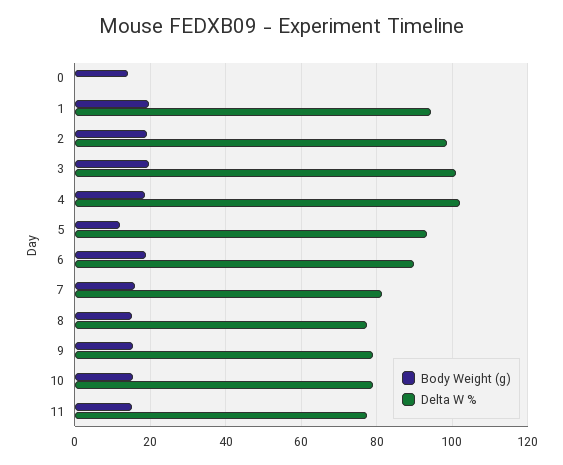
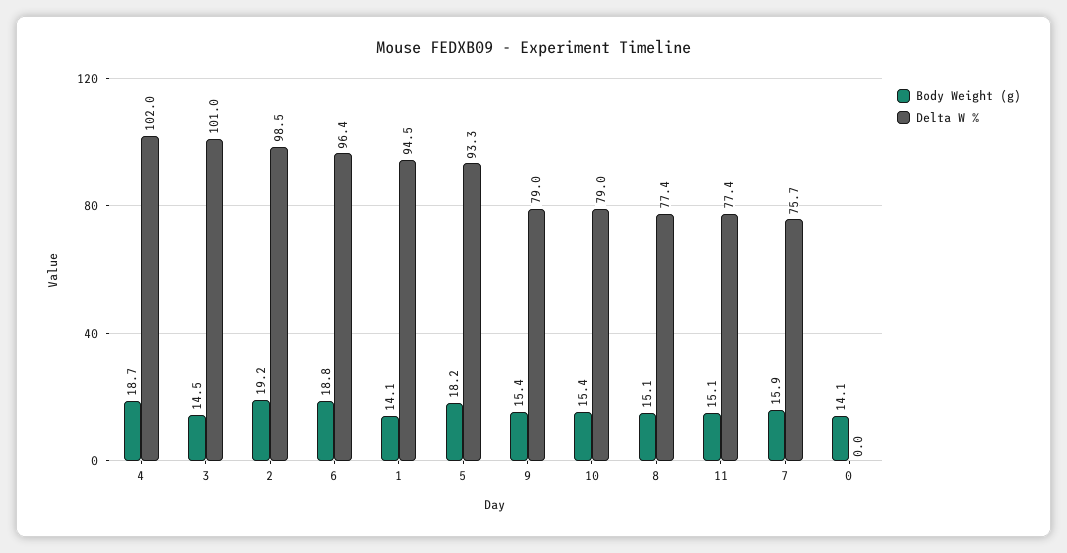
Body Weight (g), 1: 20 -> 14.1
Body Weight (g), 3: 20 -> 14.5
Body Weight (g), 5: 12 -> 18.2
Delta W %, 6: 90 -> 96.4
Delta W %, 7: 82 -> 75.7

